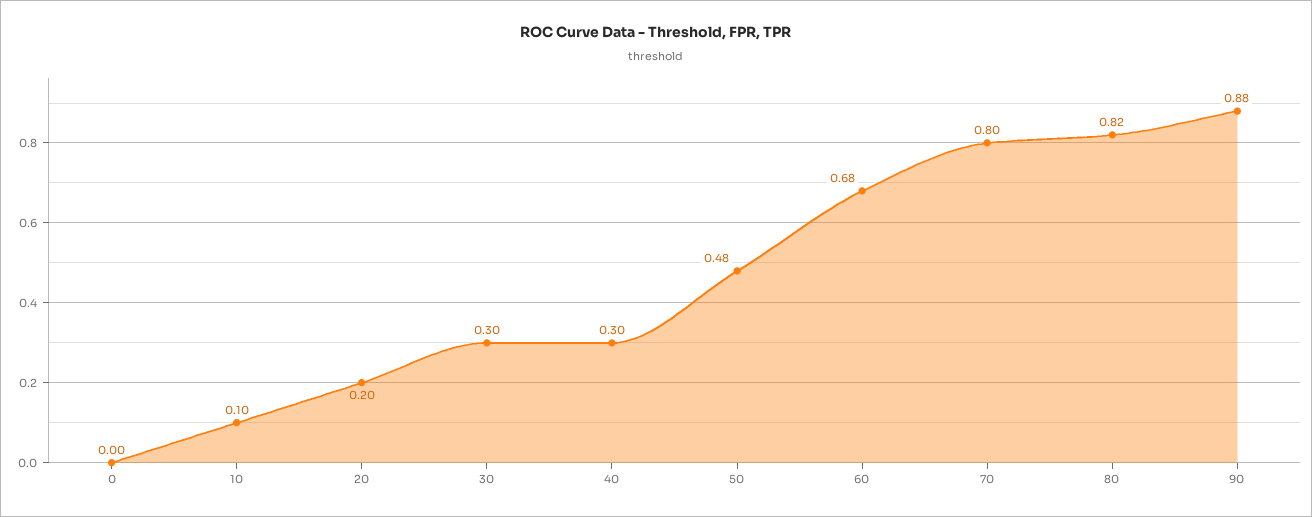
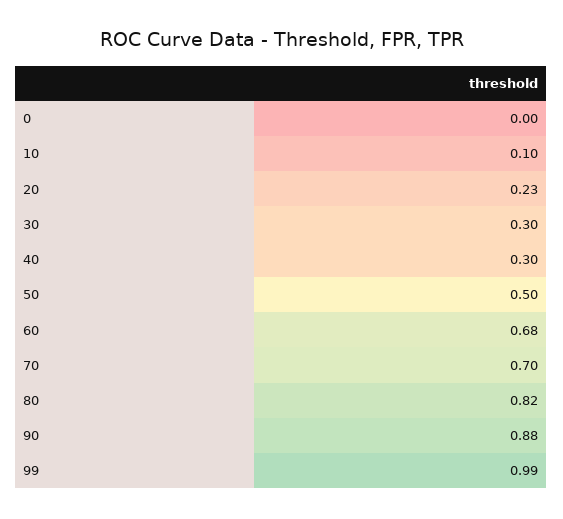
20: 0.2 -> 0.23
50: 0.48 -> 0.5
70: 0.8 -> 0.7
99: none -> 0.99

